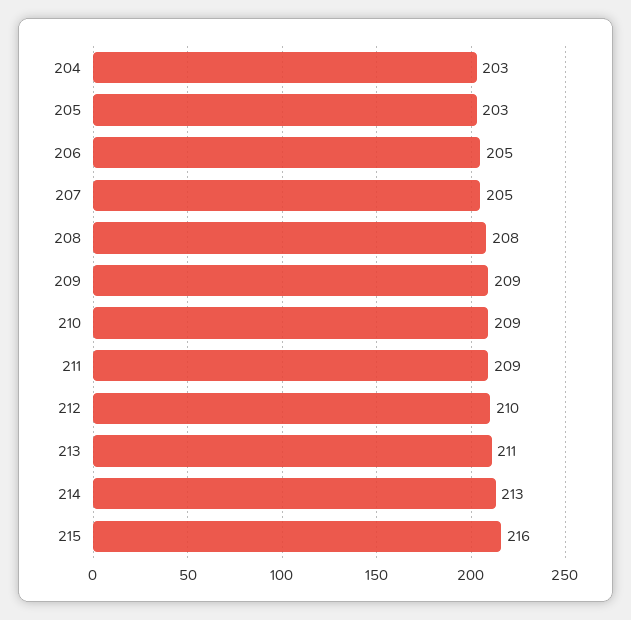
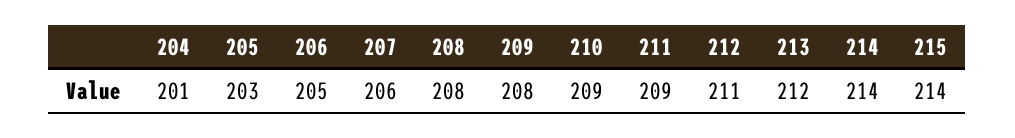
204: 203 -> 201
207: 205 -> 206
209: 209 -> 208
212: 210 -> 211
213: 211 -> 212
214: 213 -> 214
215: 216 -> 214

